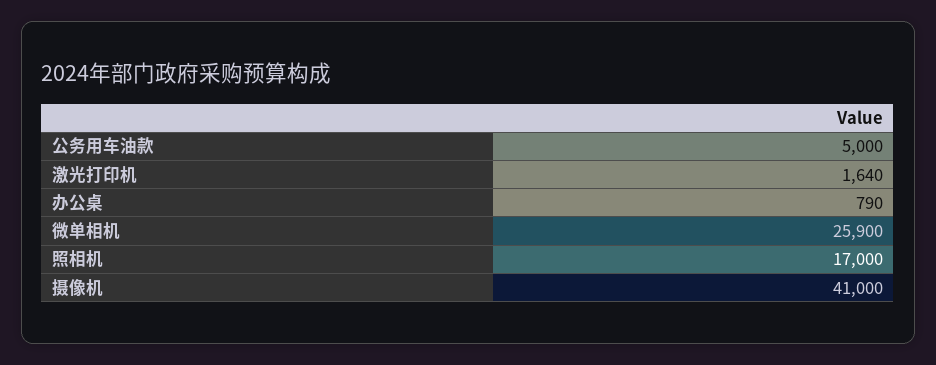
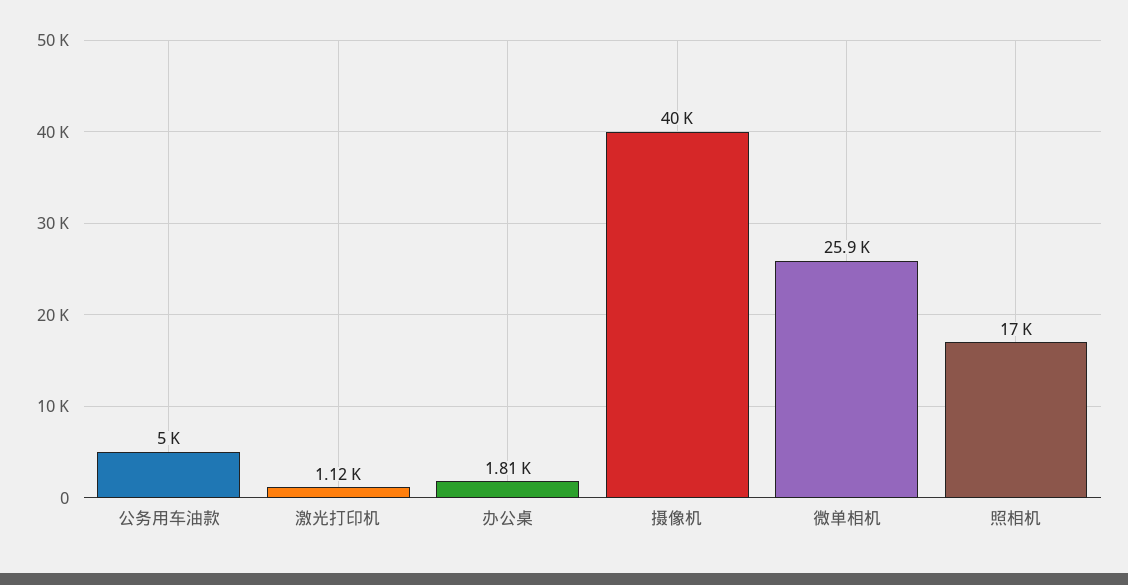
激光打印机: 1640 -> 1120
办公桌: 790 -> 1810
摄像机: 41000 -> 40000

